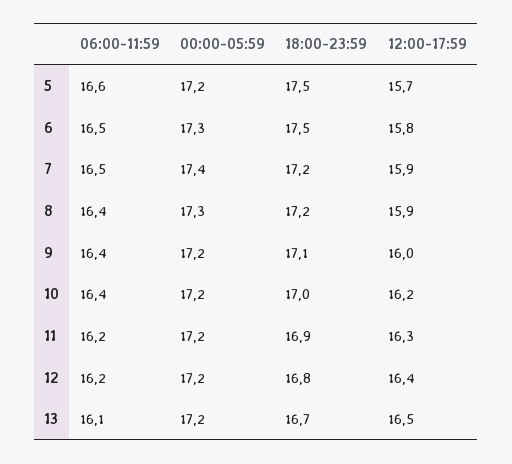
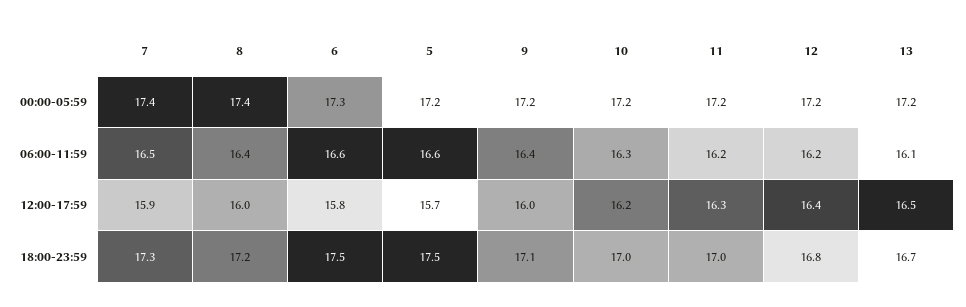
06:00-11:59, 6: 16.5 -> 16.6
18:00-23:59, 7: 17.2 -> 17.3
00:00-05:59, 8: 17.3 -> 17.4
12:00-17:59, 8: 15.9 -> 16
06:00-11:59, 10: 16.4 -> 16.3
18:00-23:59, 11: 16.9 -> 17

